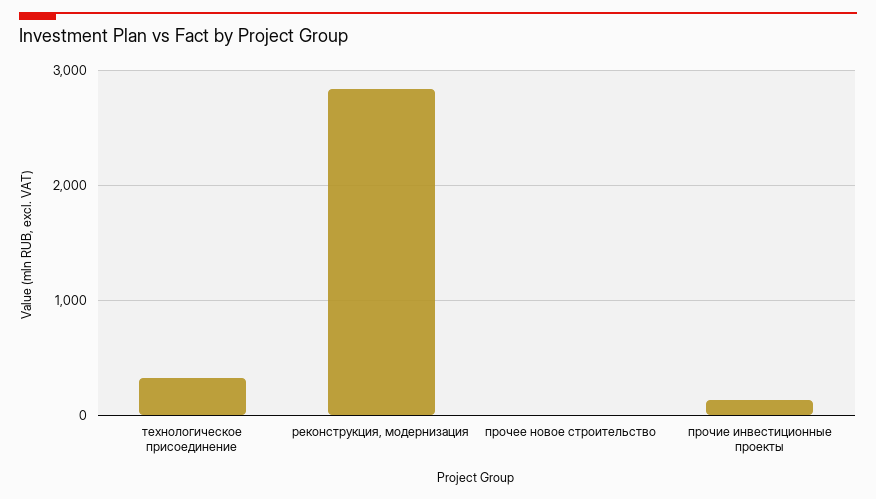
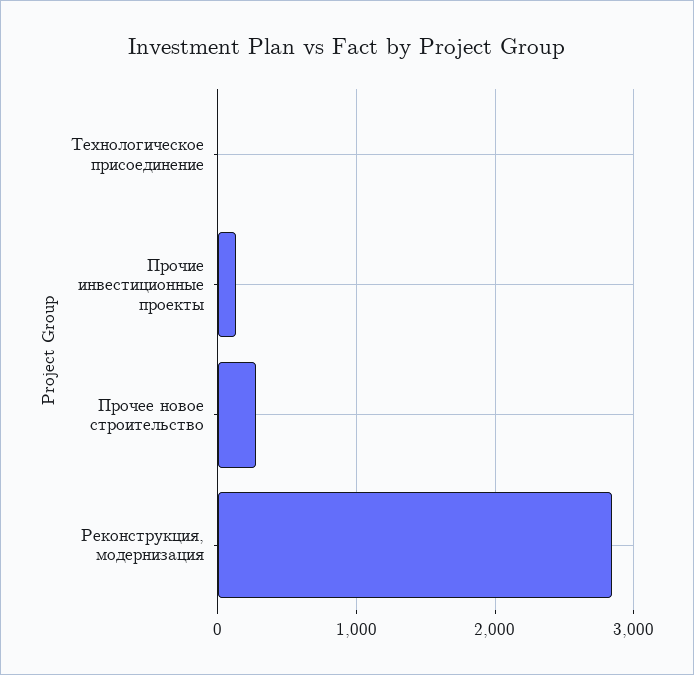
технологическое присоединение: 300 -> 0
прочее новое строительство: 0 -> 300

